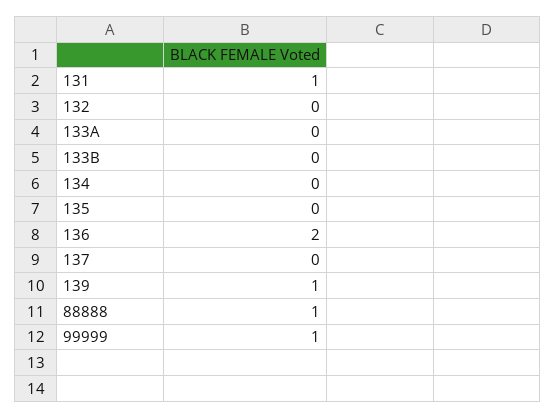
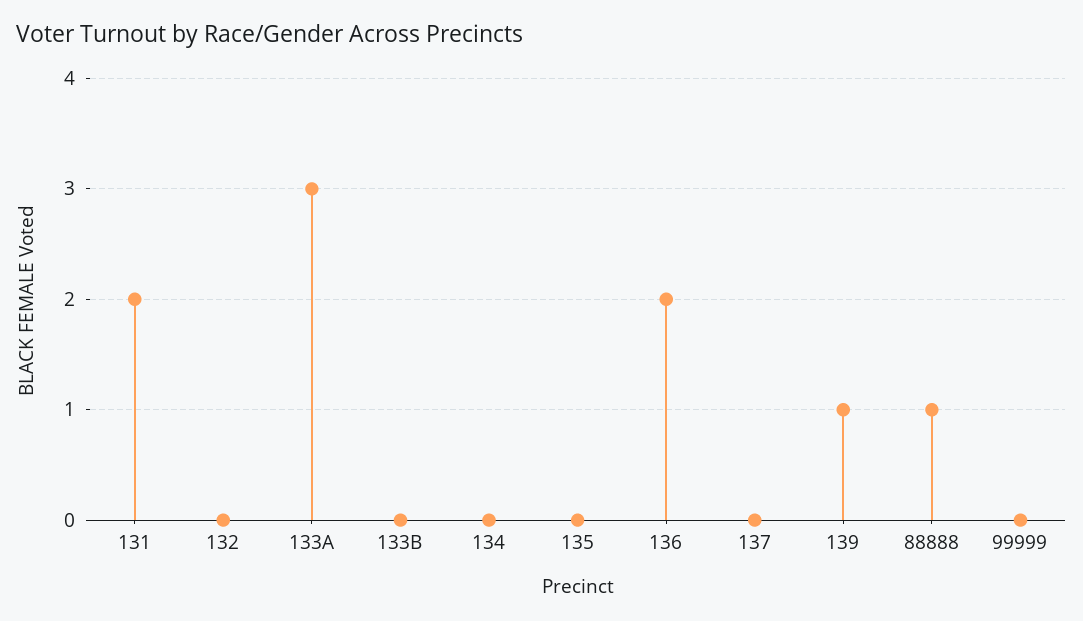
131: 1 -> 2
133A: 0 -> 3
99999: 1 -> 0

